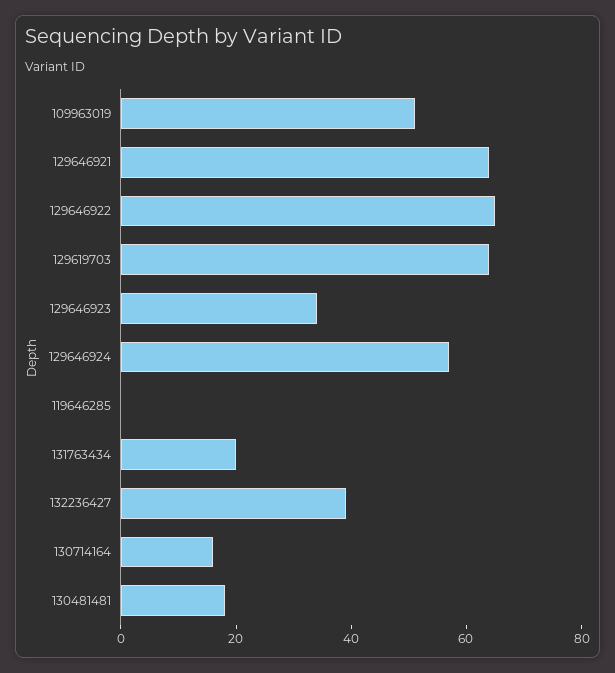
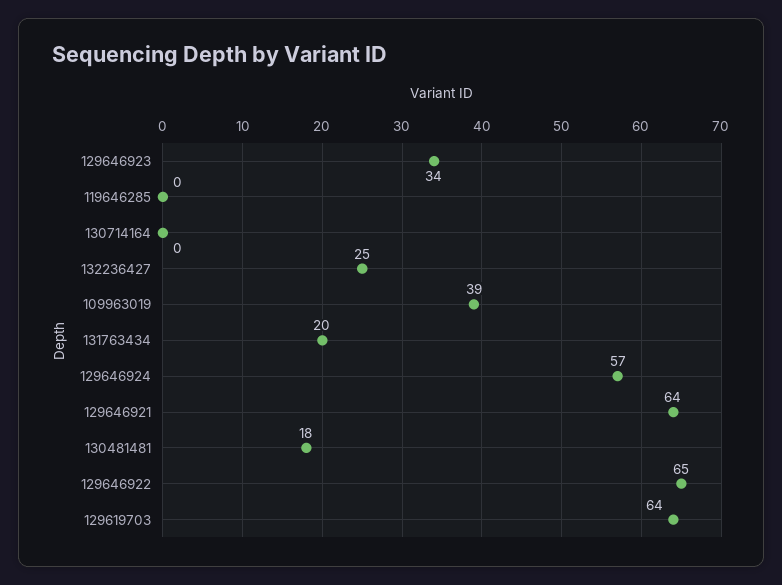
109963019: 50 -> 39
132236427: 40 -> 25
130714164: 15 -> 0

